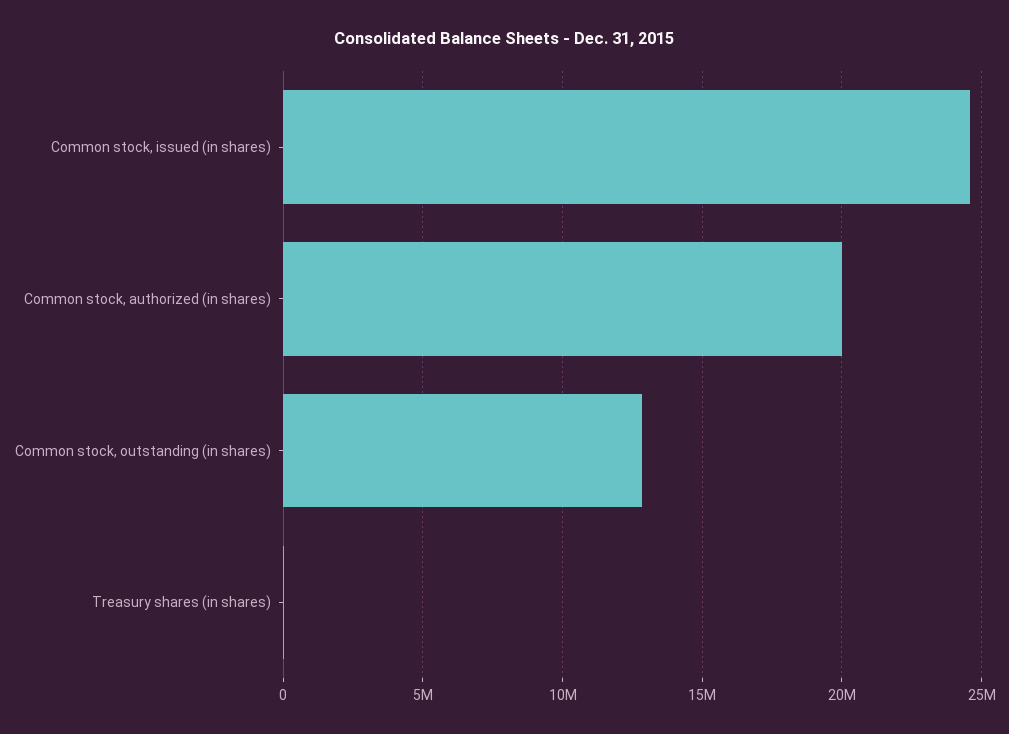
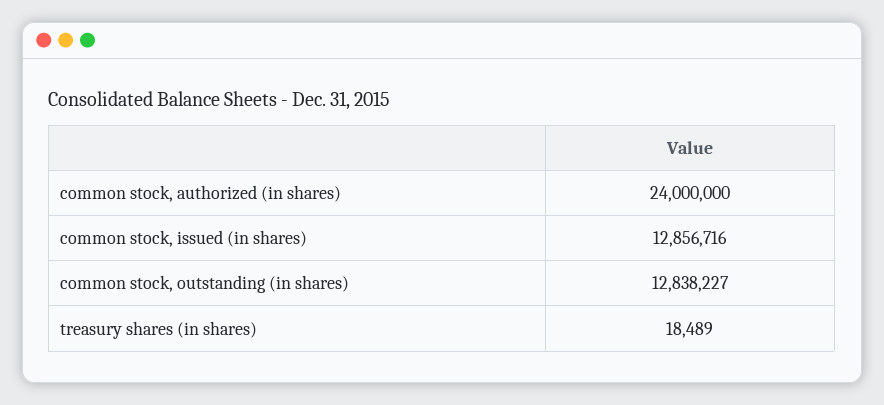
Common stock, issued (in shares): 24500000 -> 12856716
Common stock, authorized (in shares): 20000000 -> 24000000

